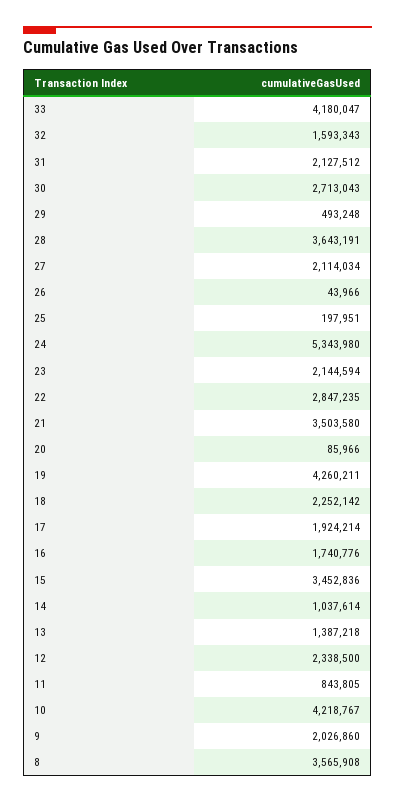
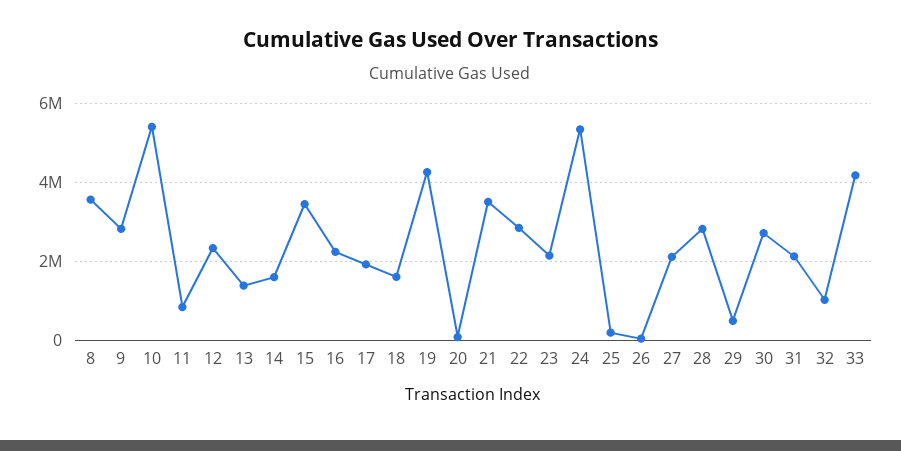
32: 1593343 -> 1000000
28: 3643191 -> 2800000
18: 2252142 -> 1600000
16: 1740776 -> 2200000
14: 1037614 -> 1600000
10: 4218767 -> 5400000
9: 2026860 -> 2800000

